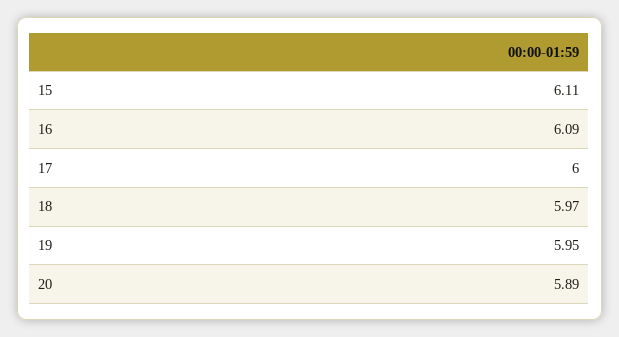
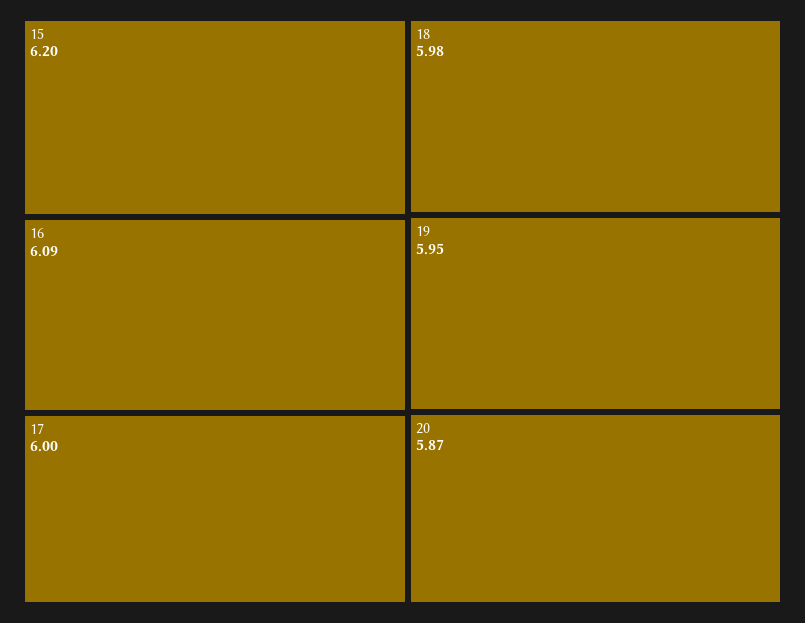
15: 6.11 -> 6.2
18: 5.97 -> 5.98
20: 5.89 -> 5.87

